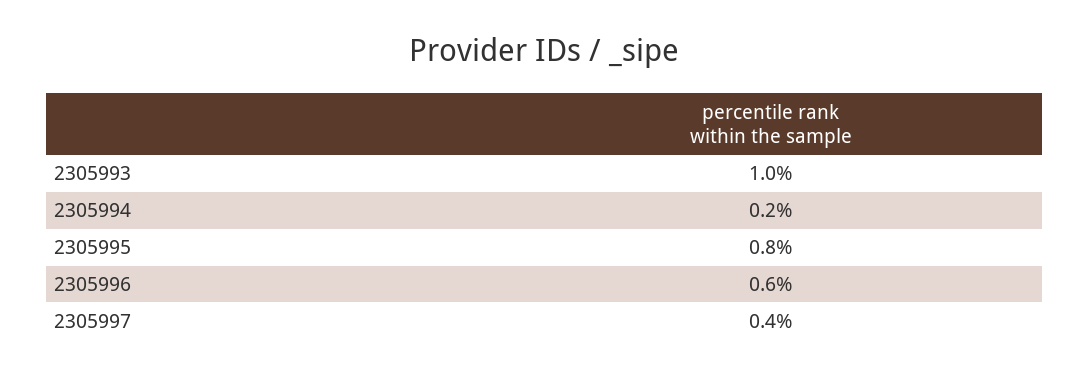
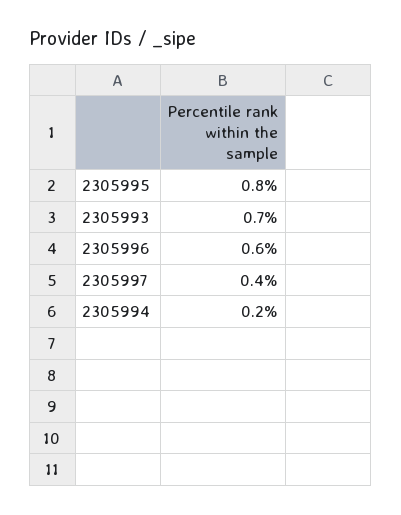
2305993: 1 -> 0.7

